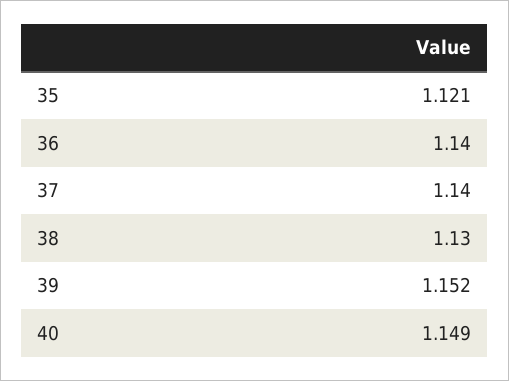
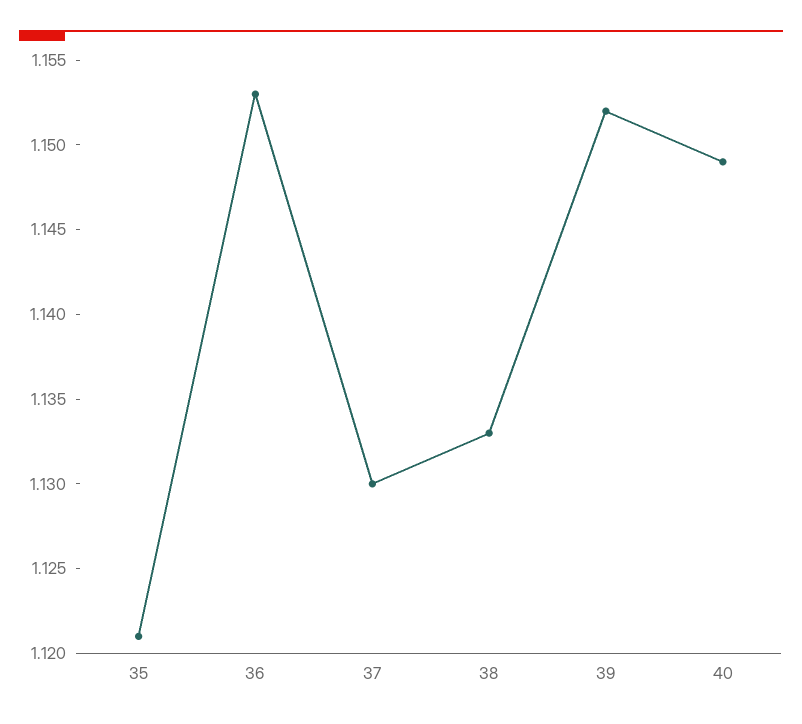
36: 1.14 -> 1.153
37: 1.14 -> 1.13
38: 1.13 -> 1.133

